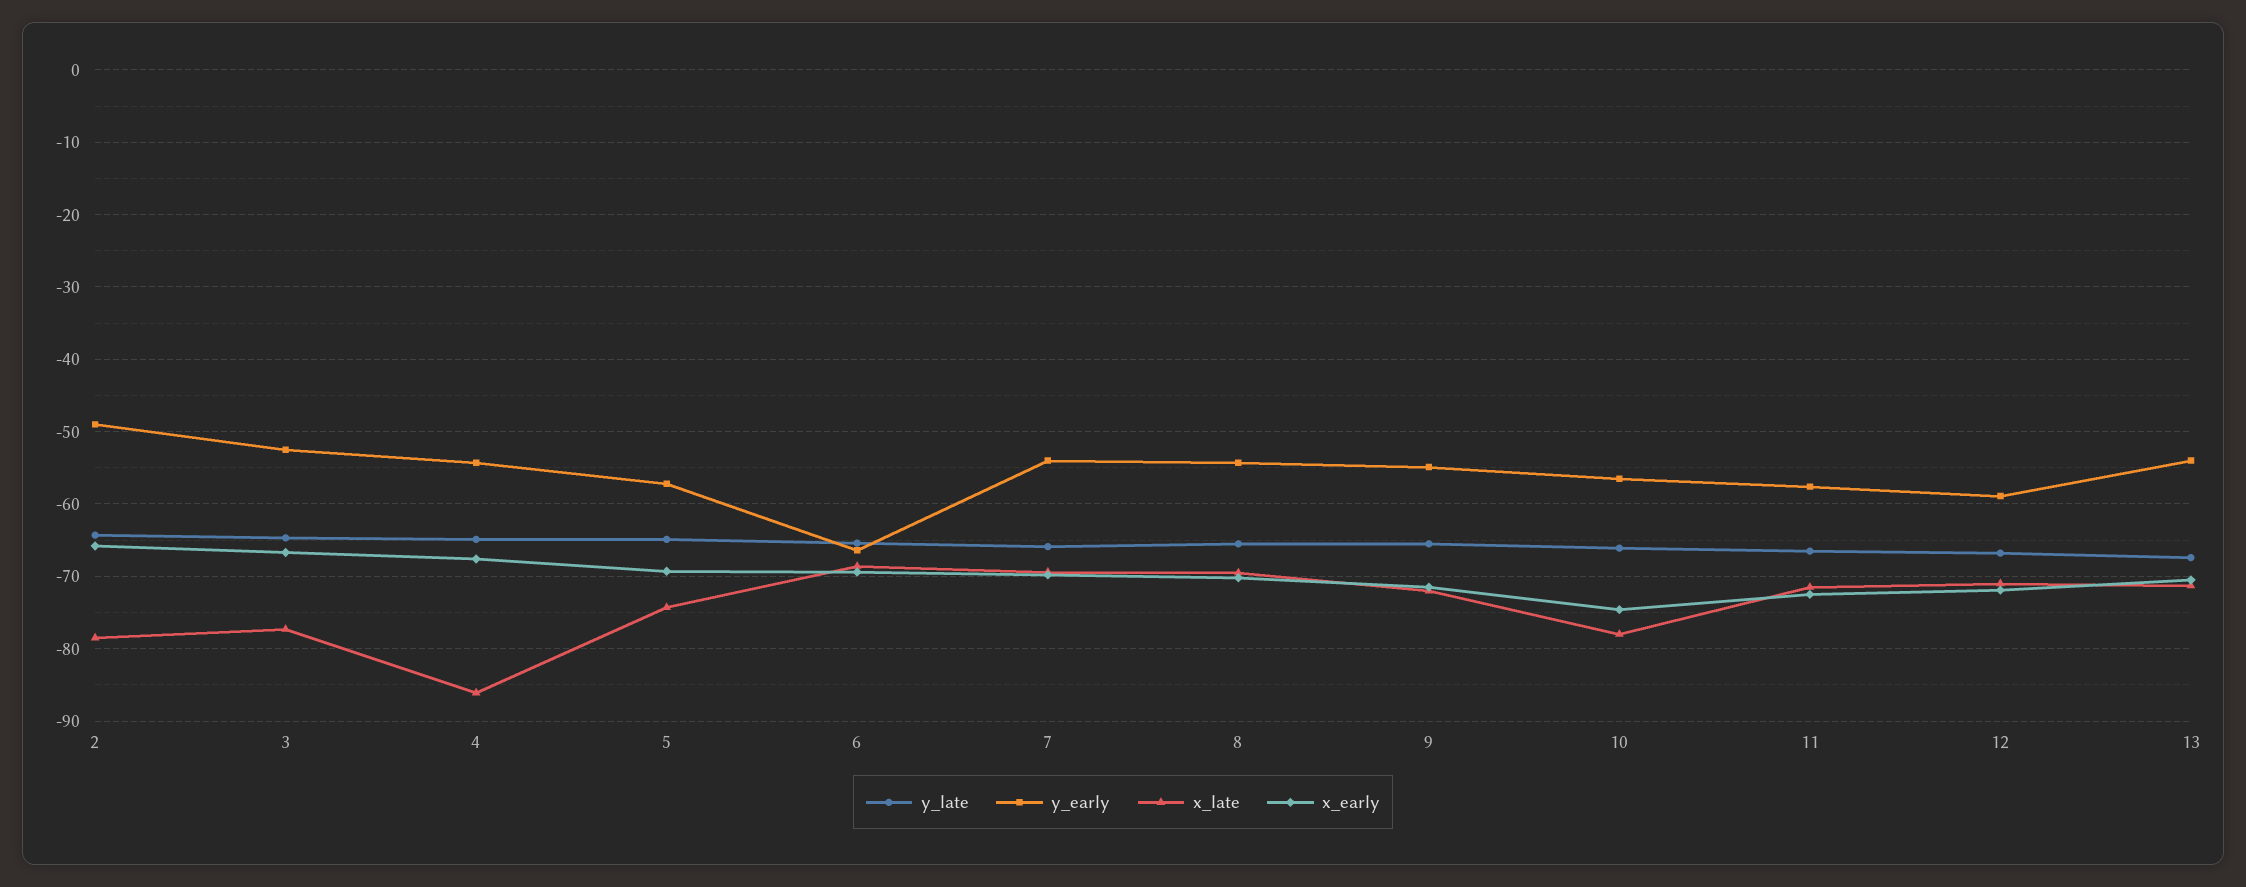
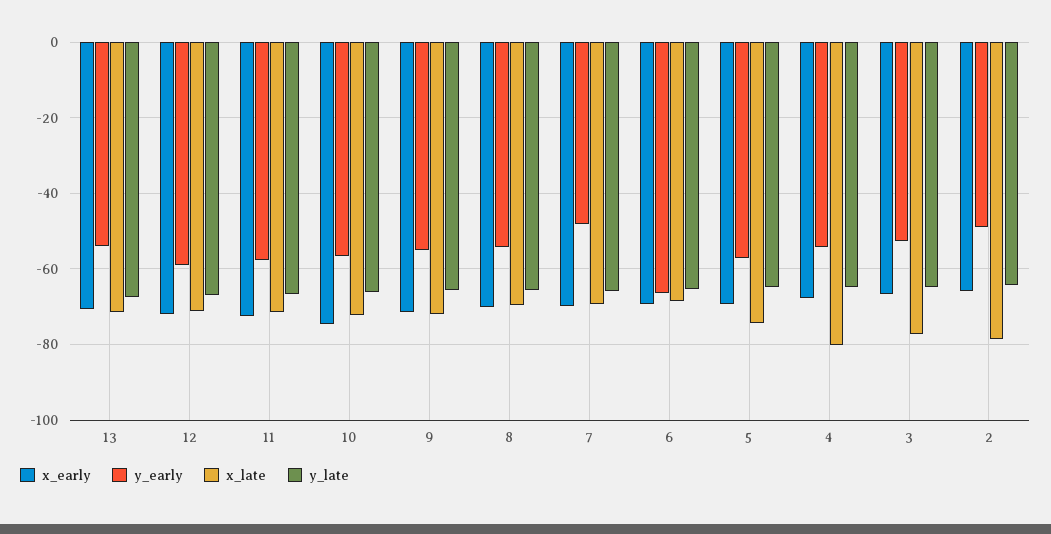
x_late, 4: -86 -> -80
y_early, 7: -54 -> -48
x_late, 10: -78 -> -72

